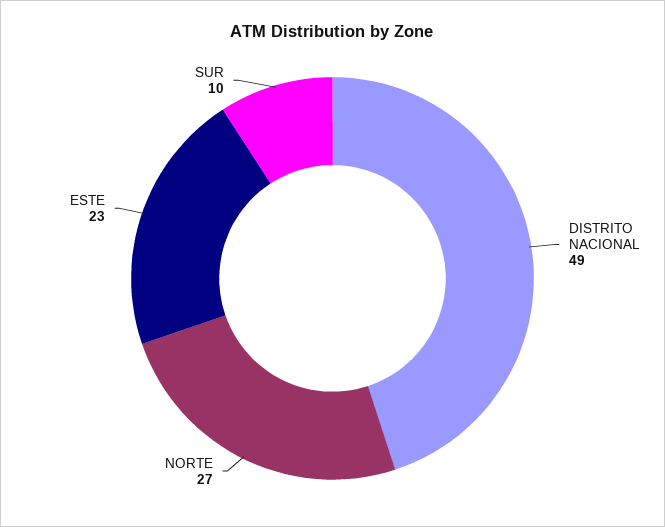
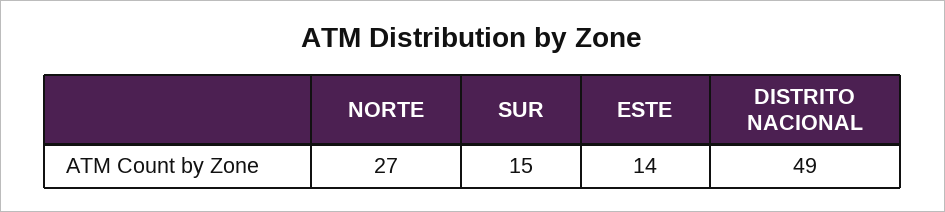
ESTE: 23 -> 14
SUR: 10 -> 15

